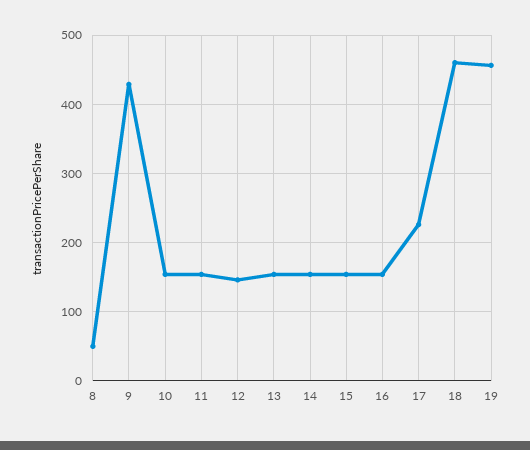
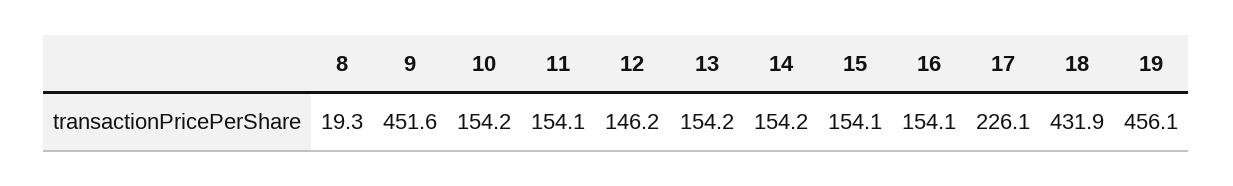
8: 50 -> 19.3
9: 430 -> 451.6
18: 460 -> 431.9

